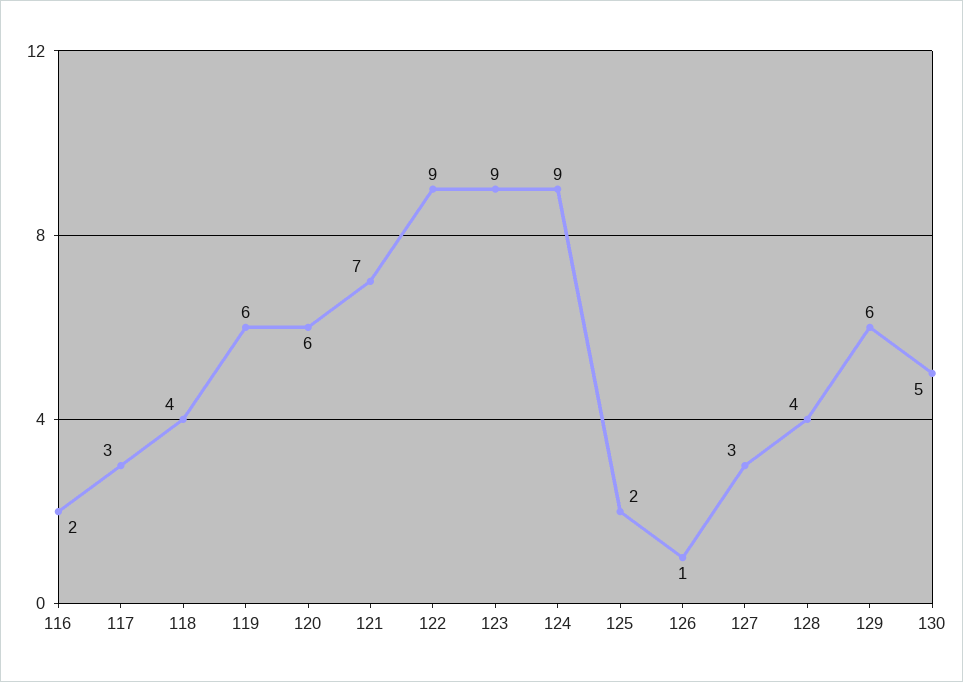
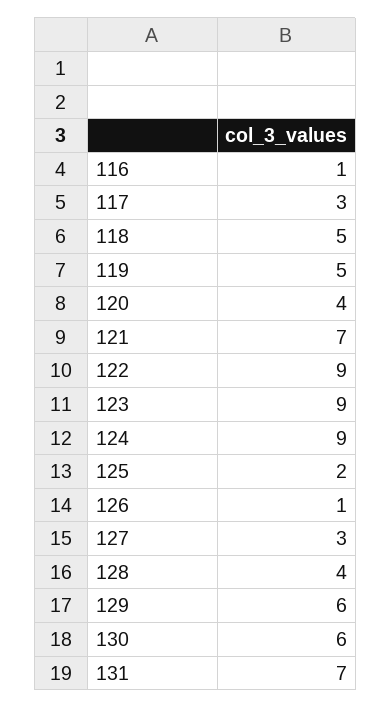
116: 2 -> 1
118: 4 -> 5
119: 6 -> 5
120: 6 -> 4
130: 5 -> 6
131: none -> 7

